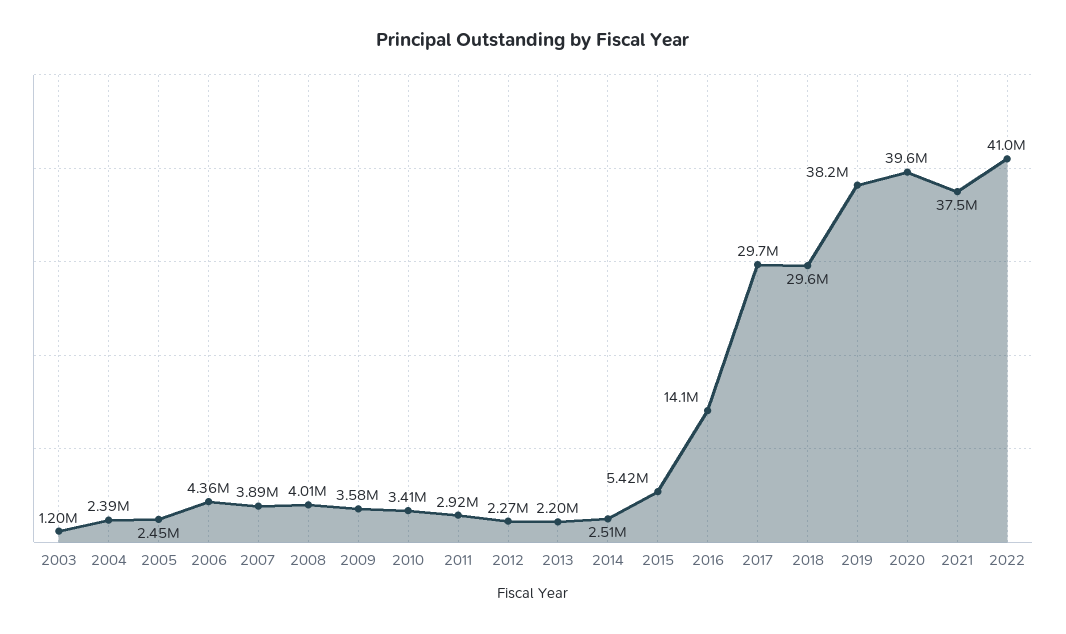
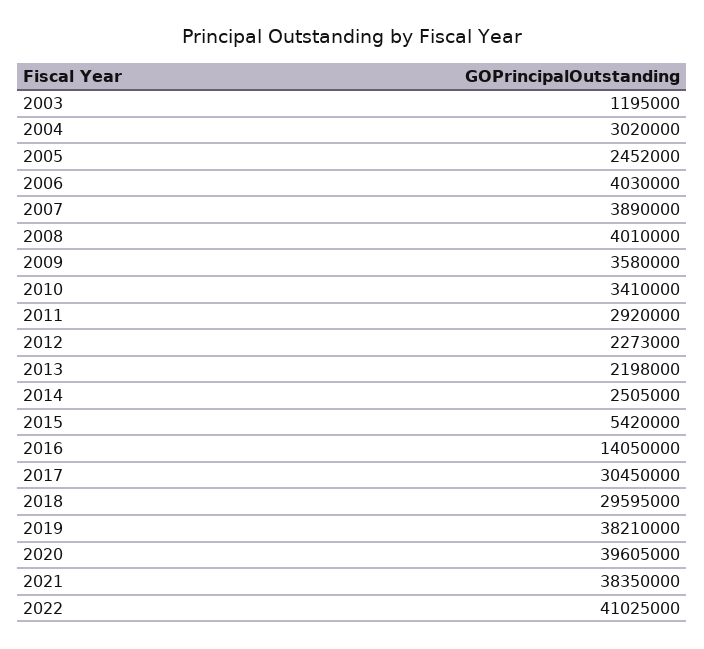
2004: 2390000 -> 3020000
2006: 4360000 -> 4030000
2017: 29700000 -> 30450000
2021: 37500000 -> 38350000

